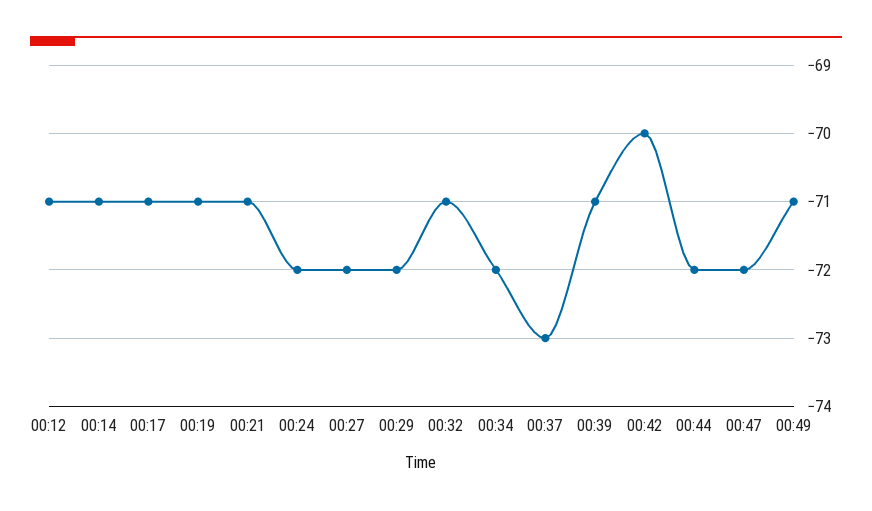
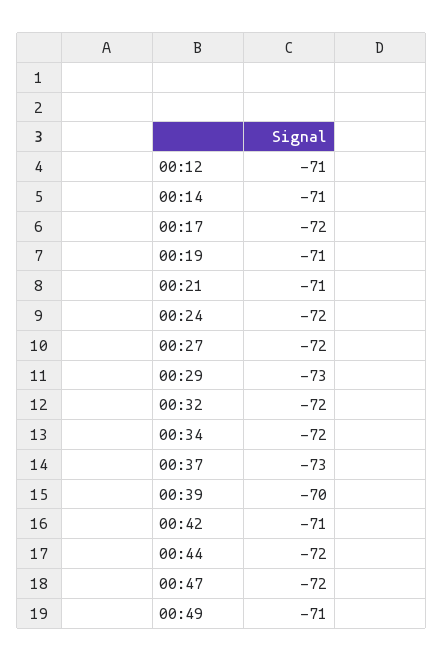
00:17: -71 -> -72
00:29: -72 -> -73
00:32: -71 -> -72
00:39: -71 -> -70
00:42: -70 -> -71

